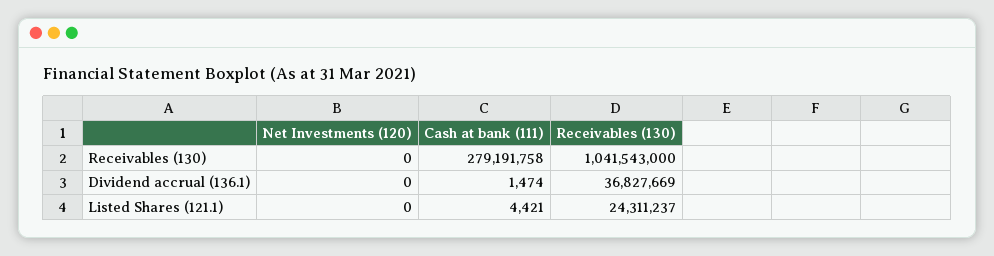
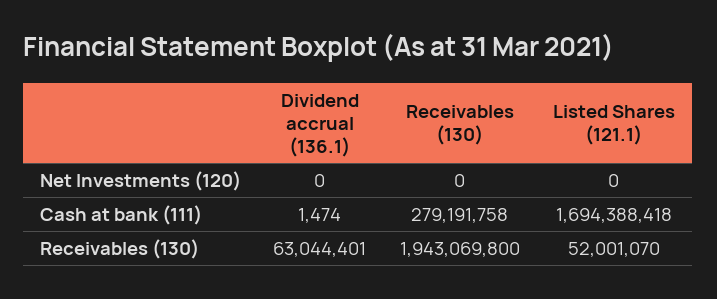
Receivables (130), Receivables (130): 1041543000 -> 1943069800
Receivables (130), Dividend accrual (136.1): 36827669 -> 63044401
Cash at bank (111), Listed Shares (121.1): 4421 -> 1694388418
Receivables (130), Listed Shares (121.1): 24311237 -> 52001070

